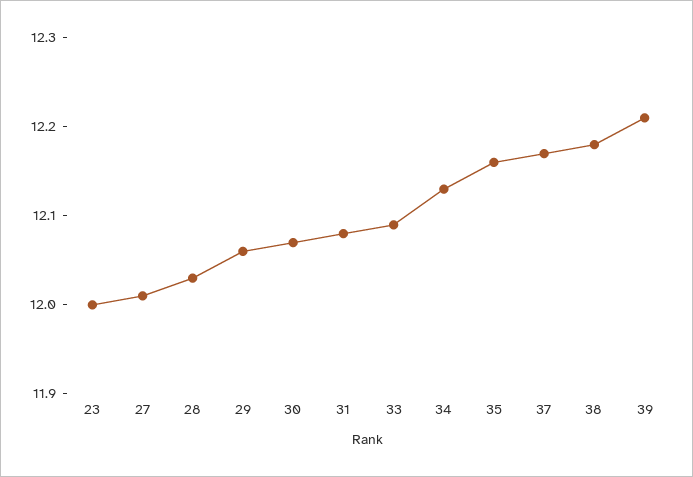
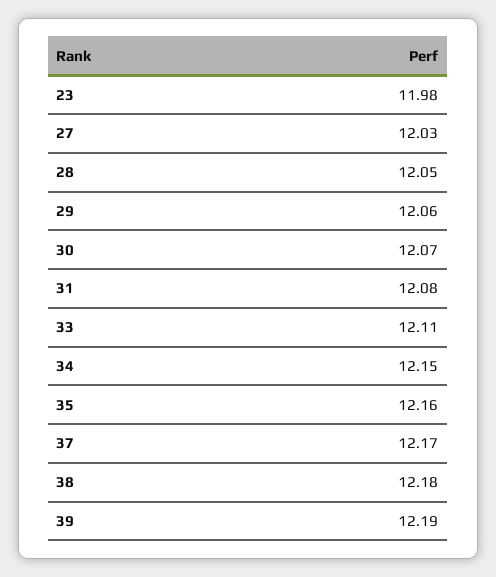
23: 12 -> 11.98
27: 12.01 -> 12.03
28: 12.03 -> 12.05
33: 12.09 -> 12.11
34: 12.13 -> 12.15
39: 12.21 -> 12.19

